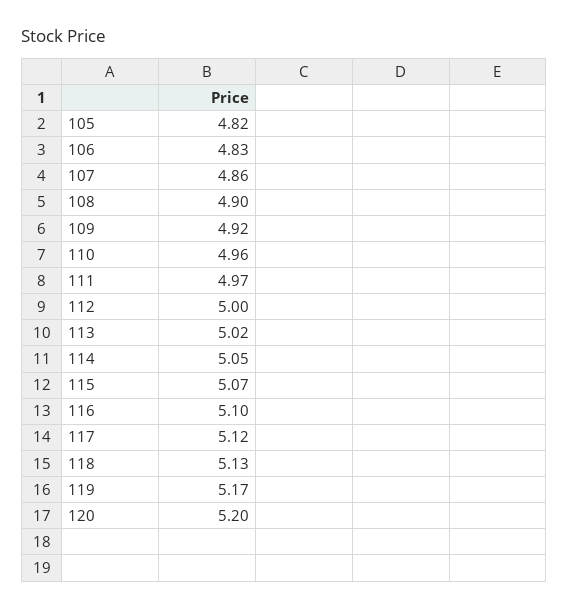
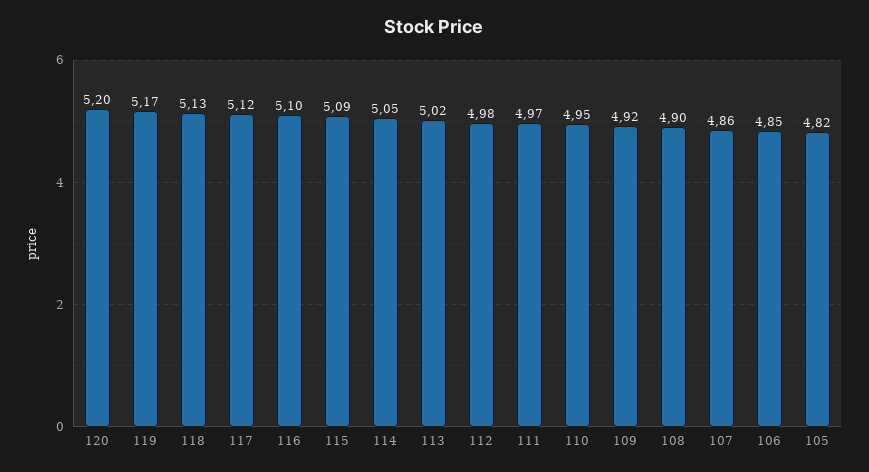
106: 4.83 -> 4.85
110: 4.96 -> 4.95
112: 5 -> 4.98
115: 5.07 -> 5.09

